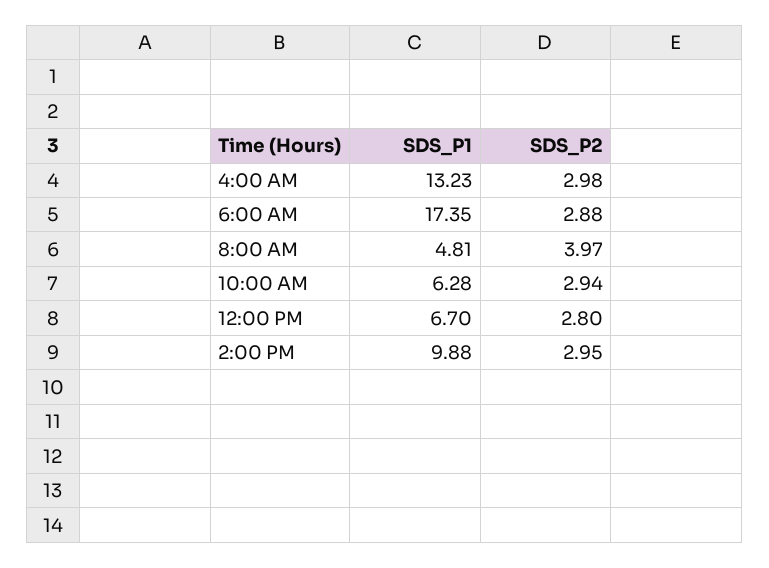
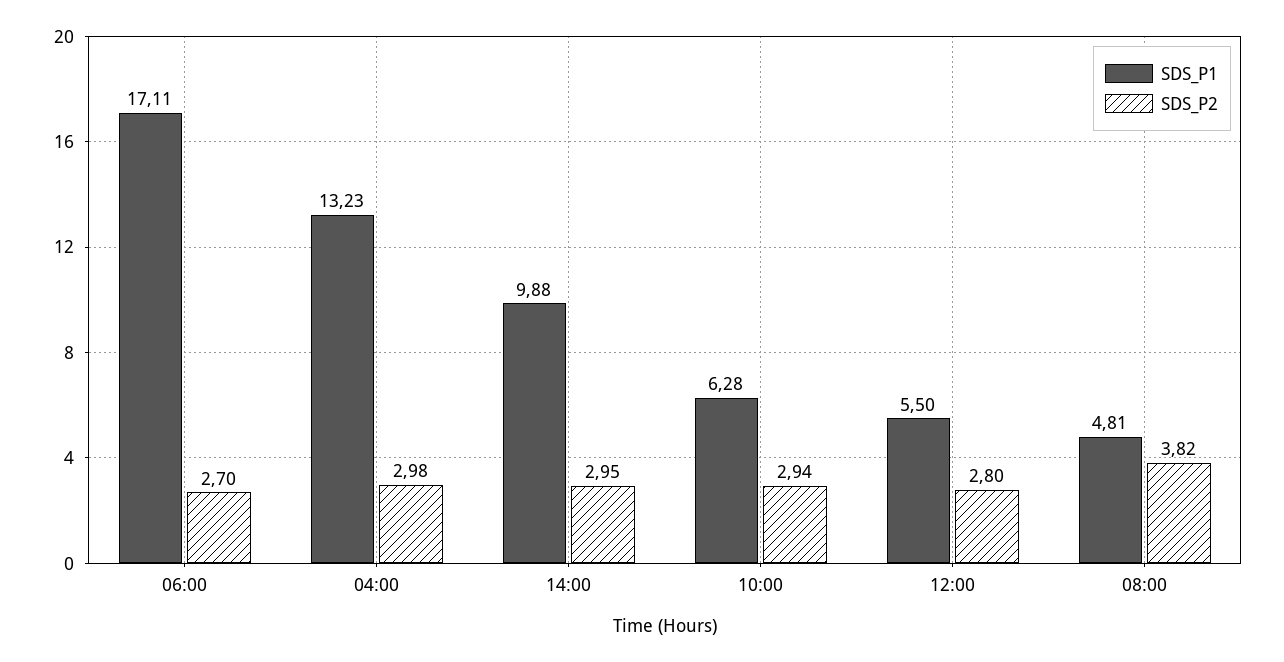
SDS_P1, 6:00 AM: 17.35 -> 17.11
SDS_P2, 6:00 AM: 2.88 -> 2.7
SDS_P2, 8:00 AM: 3.97 -> 3.82
SDS_P1, 12:00 PM: 6.7 -> 5.5

